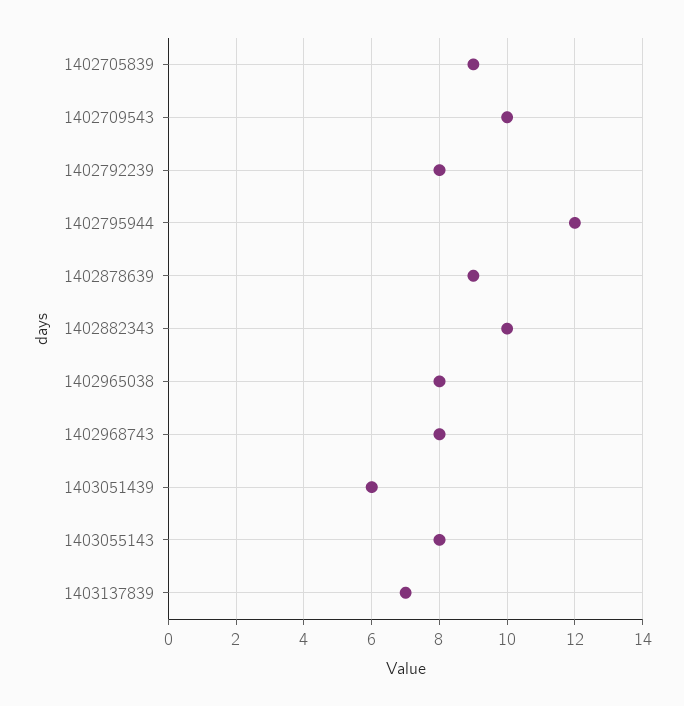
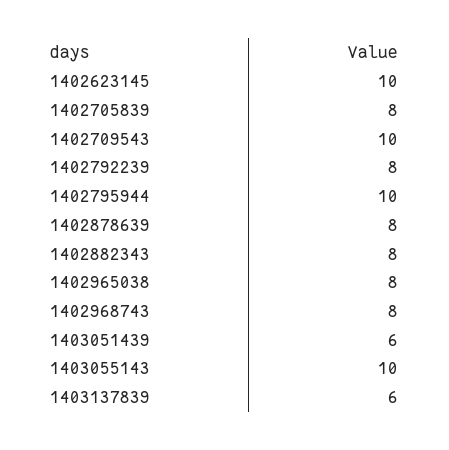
1402705839: 9 -> 8
1402795944: 12 -> 10
1402878639: 9 -> 8
1402882343: 10 -> 8
1403055143: 8 -> 10
1403137839: 7 -> 6
1402623145: none -> 10

